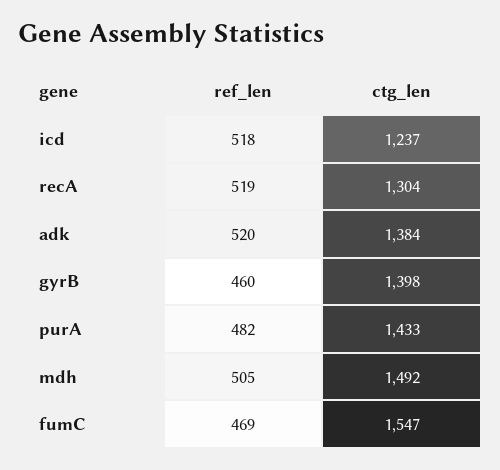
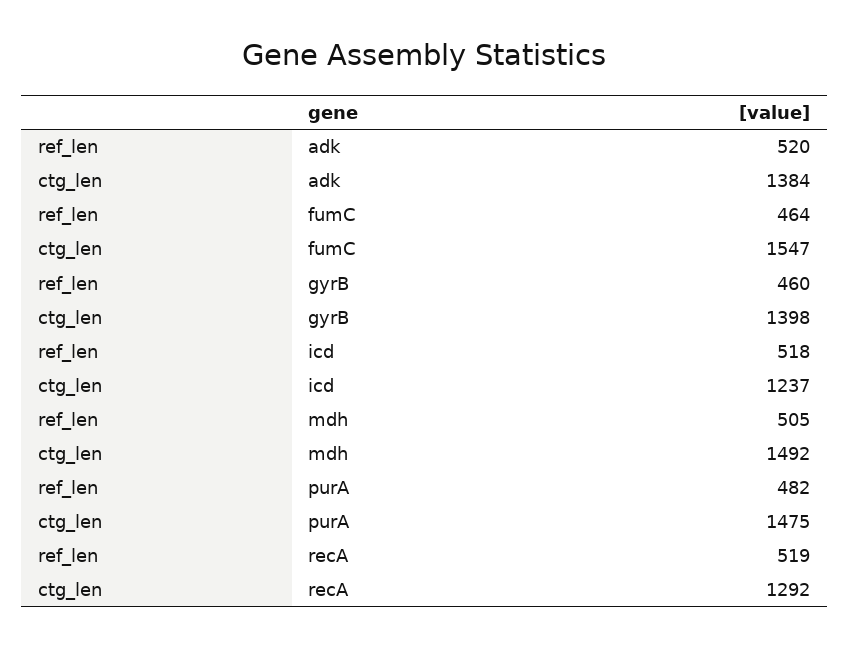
ctg_len, recA: 1304 -> 1292
ctg_len, purA: 1433 -> 1475
ref_len, fumC: 469 -> 464

